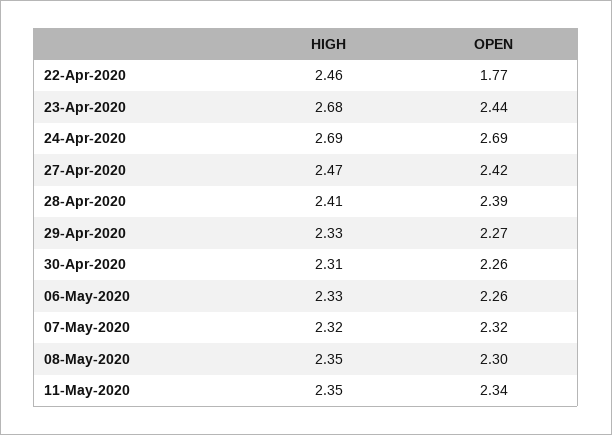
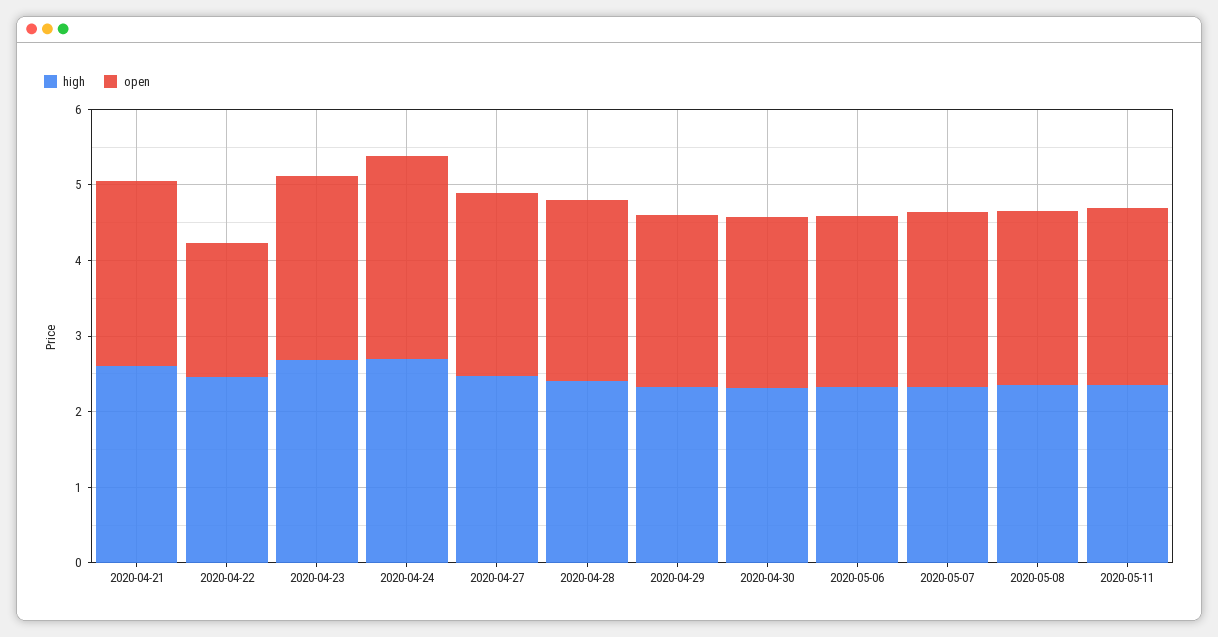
HIGH, 2020-04-21: none -> 2.6
OPEN, 2020-04-21: none -> 2.4

